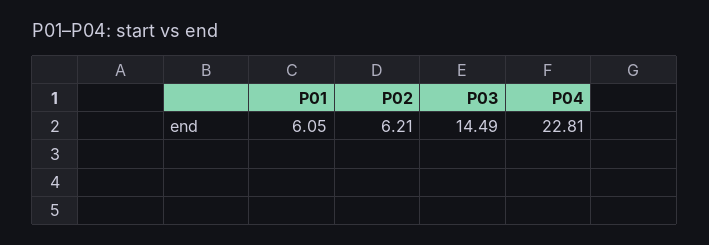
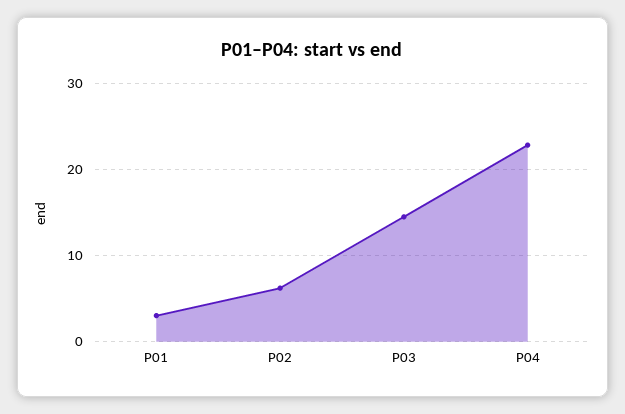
P01: 6.05 -> 3

